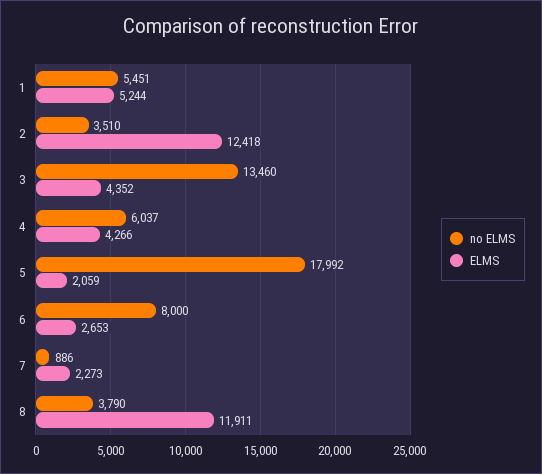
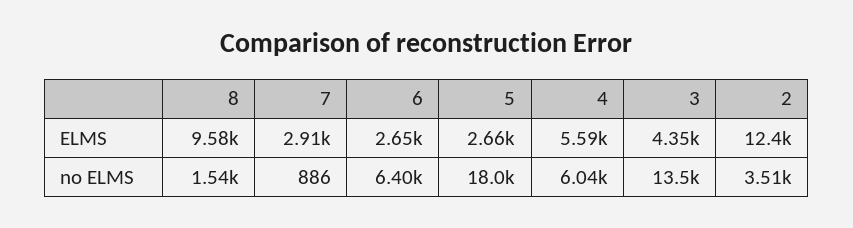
no ELMS, 1: 5451 -> none
ELMS, 1: 5244 -> none
ELMS, 4: 4266 -> 5590
ELMS, 5: 2059 -> 2660
no ELMS, 6: 8000 -> 6400
ELMS, 7: 2273 -> 2910
no ELMS, 8: 3790 -> 1540
ELMS, 8: 11911 -> 9580

